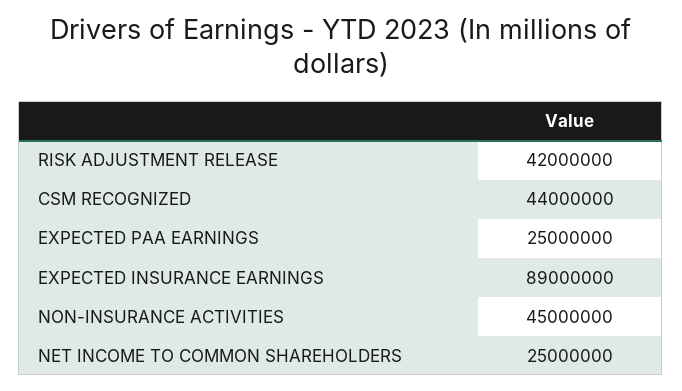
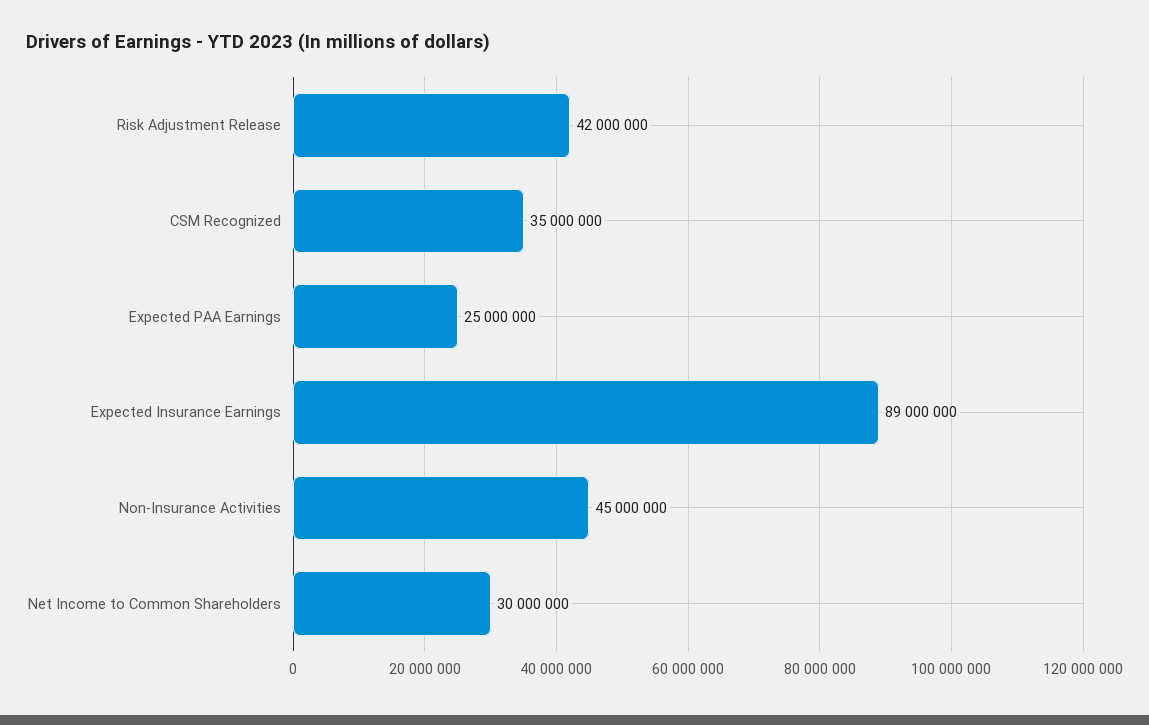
CSM RECOGNIZED: 44000000 -> 35000000
NET INCOME TO COMMON SHAREHOLDERS: 25000000 -> 30000000

